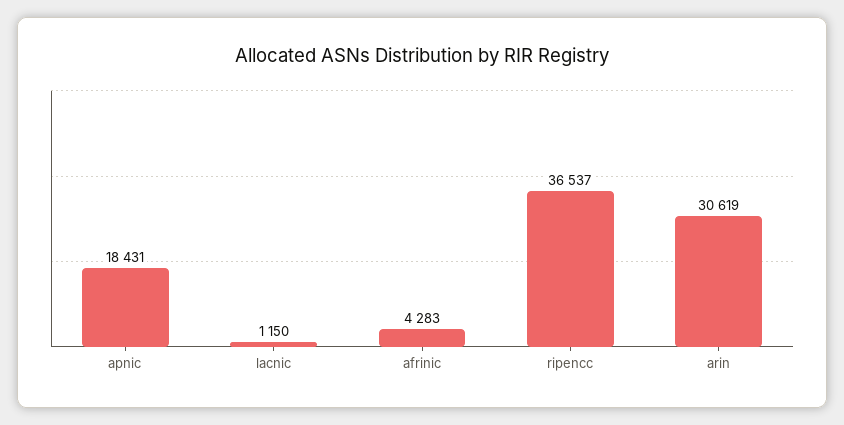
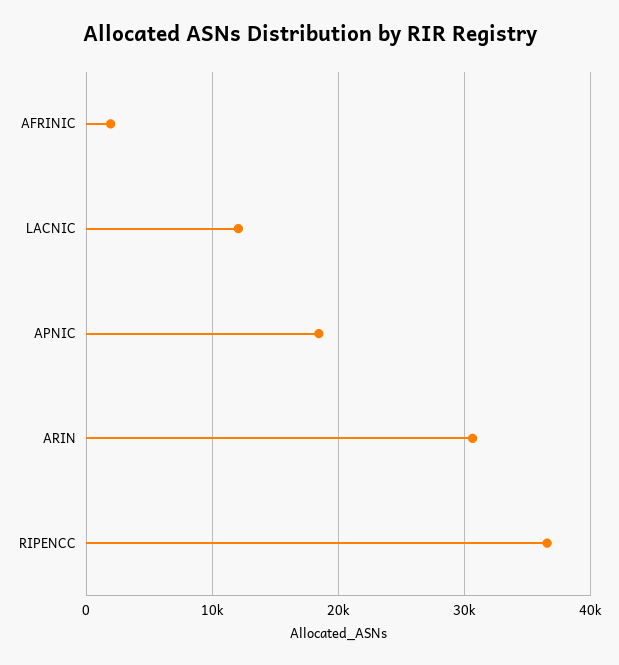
lacnic: 1150 -> 12000
afrinic: 4283 -> 2000

